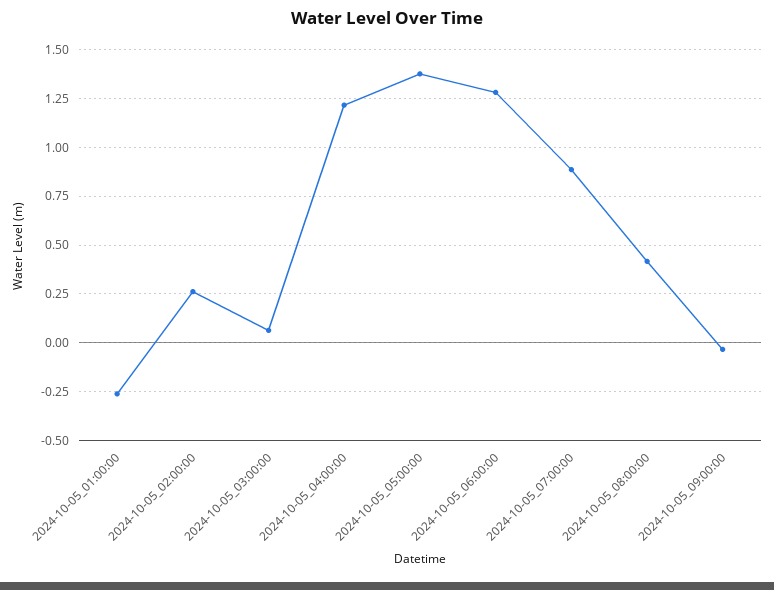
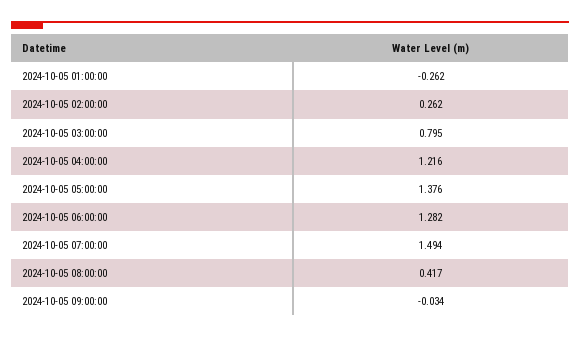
2024-10-05_03:00:00: 0.05 -> 0.795
2024-10-05_07:00:00: 0.9 -> 1.494

